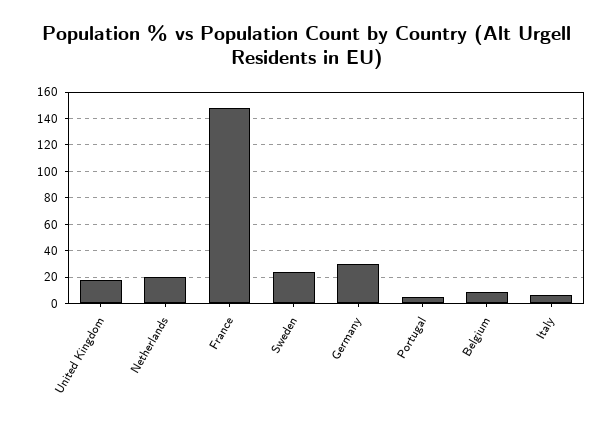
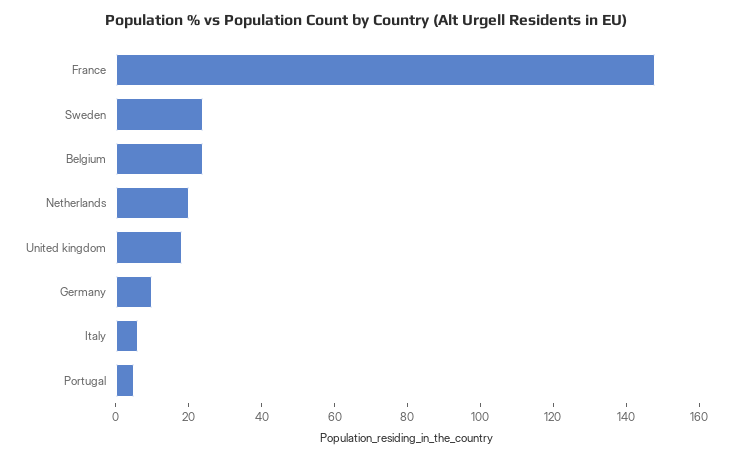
Germany: 30 -> 10
Belgium: 10 -> 25

